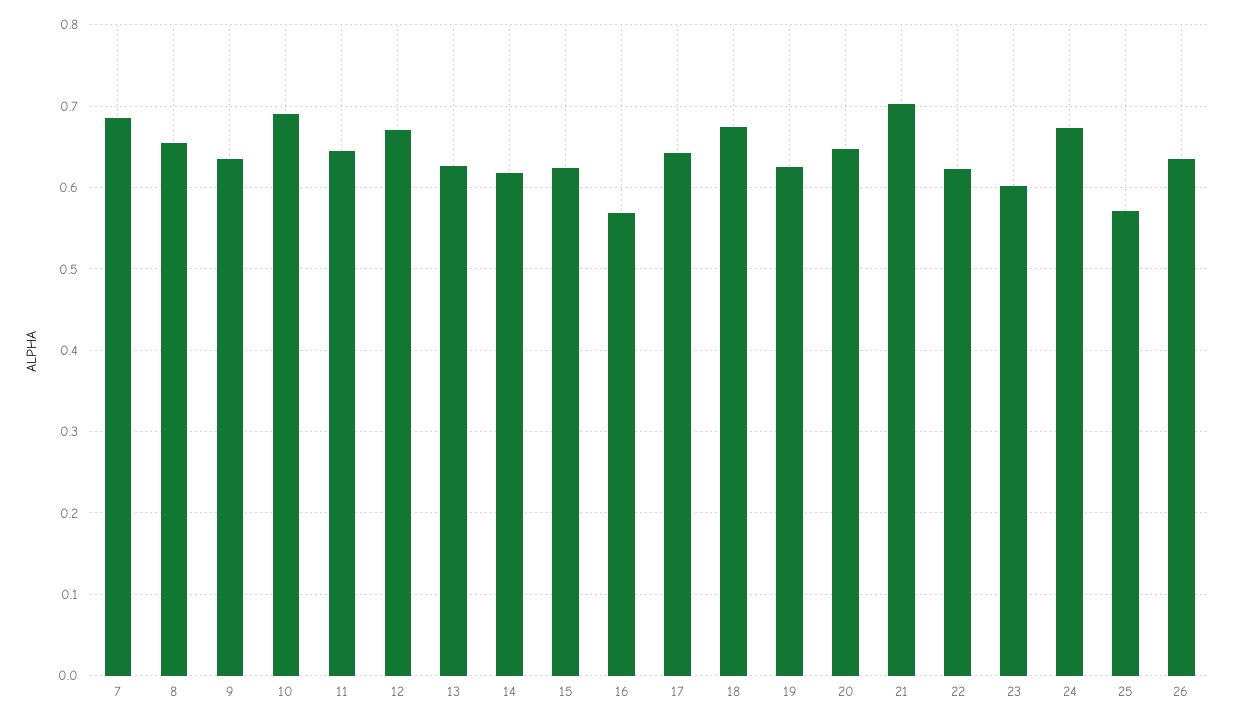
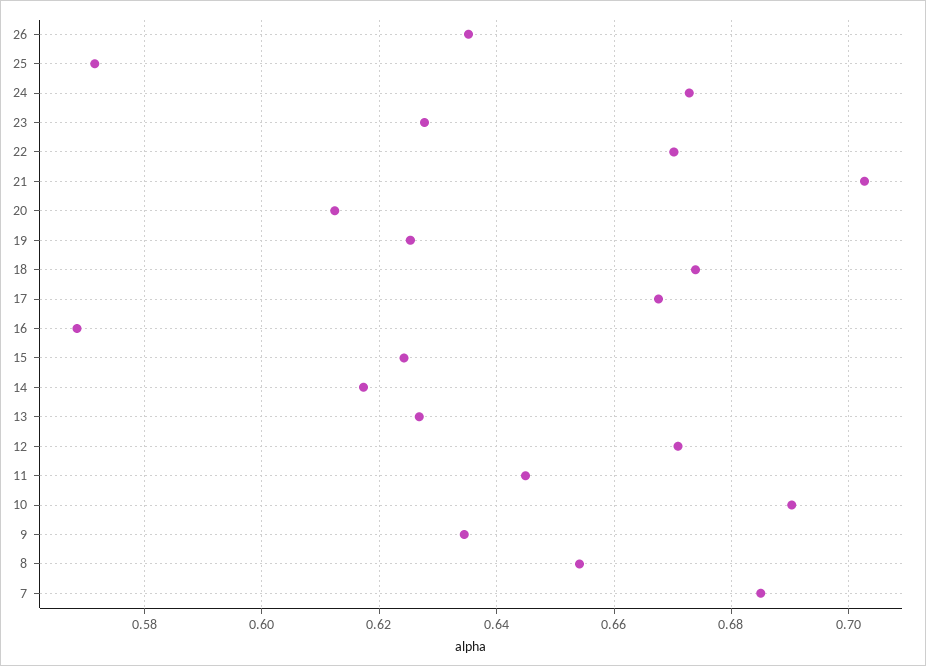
17: 0.64 -> 0.668
20: 0.65 -> 0.612
22: 0.62 -> 0.67
23: 0.6 -> 0.628

